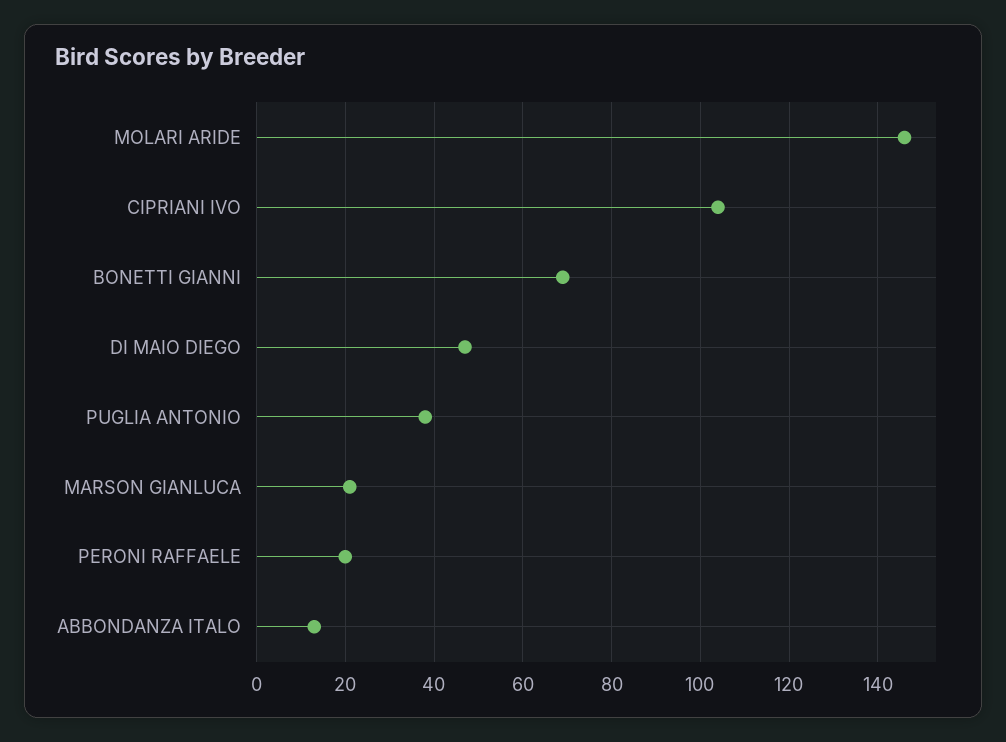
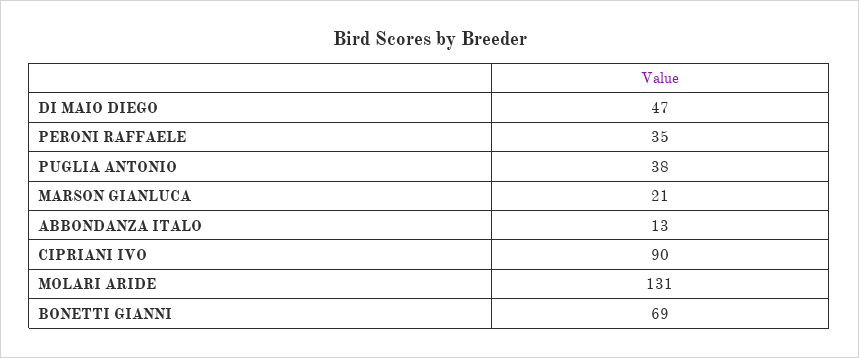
MOLARI ARIDE: 145 -> 131
CIPRIANI IVO: 105 -> 90
PERONI RAFFAELE: 20 -> 35

